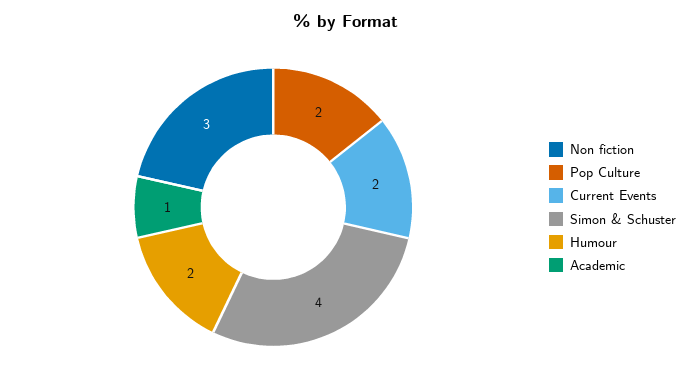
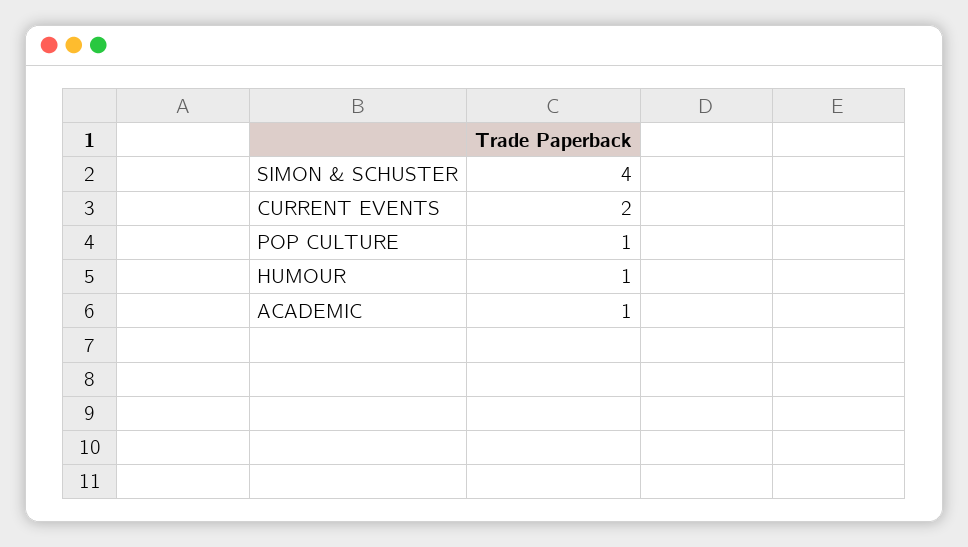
Non fiction: 3 -> none
Pop Culture: 2 -> 1
Humour: 2 -> 1

